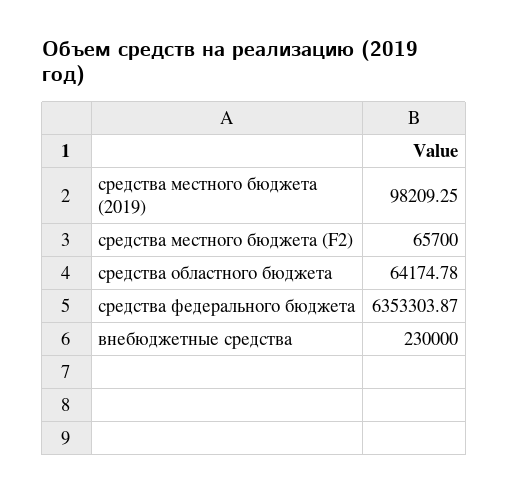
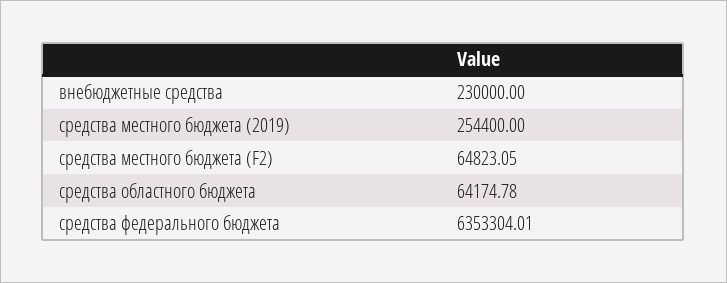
средства местного бюджета (2019): 98209.25 -> 254400
средства местного бюджета (F2): 65700 -> 64823.05
средства федерального бюджета: 6353303.87 -> 6353304.01

